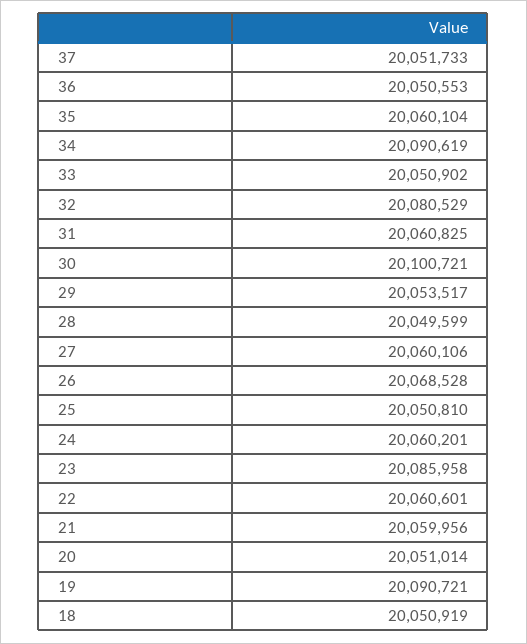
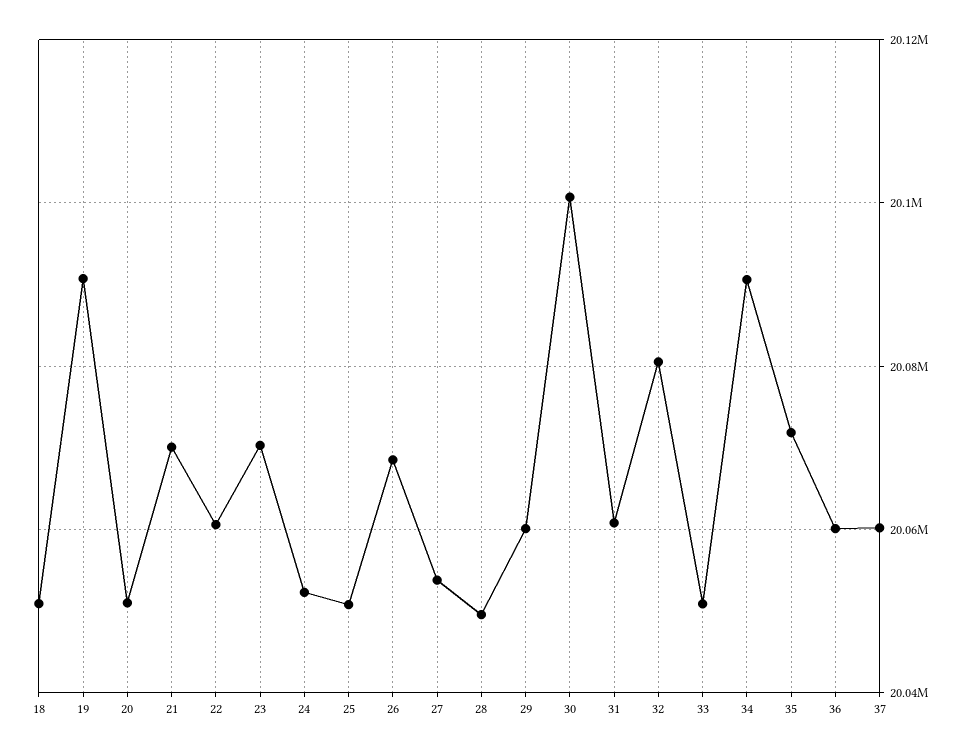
37: 20051733 -> 20060000
36: 20050553 -> 20060000
35: 20060104 -> 20072000
29: 20053517 -> 20060000
27: 20060106 -> 20054000
24: 20060201 -> 20052000
23: 20085958 -> 20070000
21: 20059956 -> 20070000

